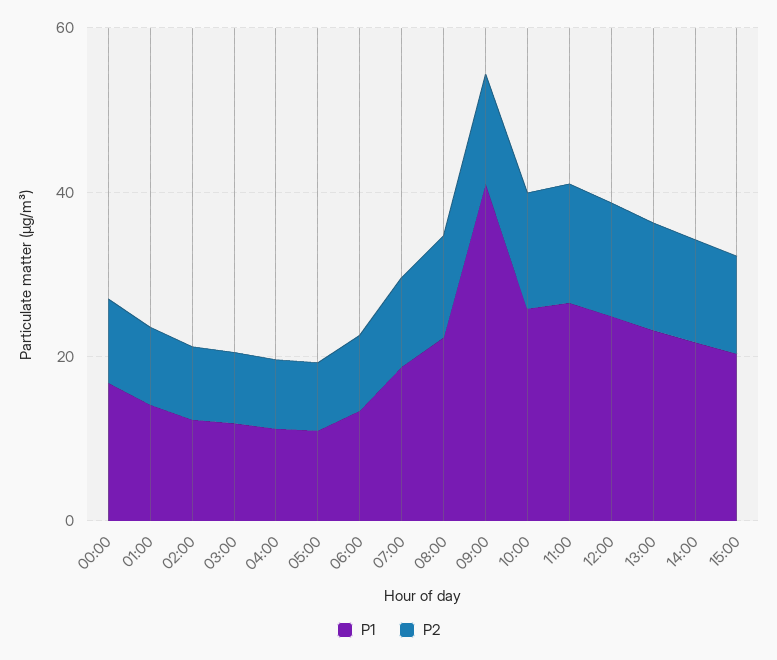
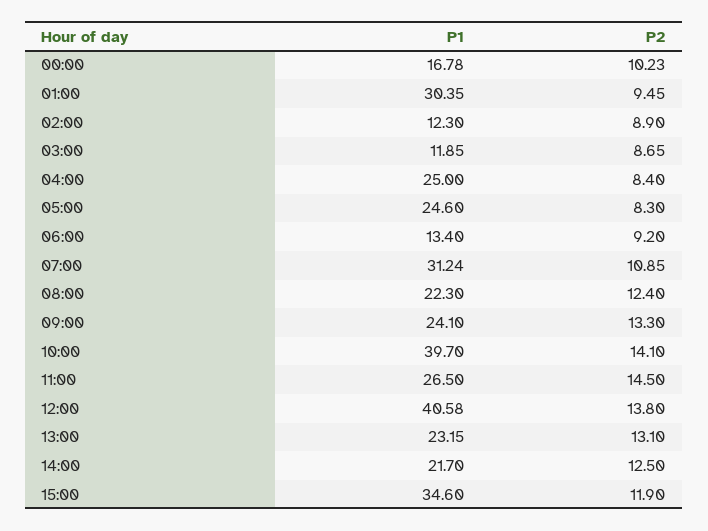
P1, 01:00: 15 -> 30.35
P1, 04:00: 10 -> 25
P1, 05:00: 10 -> 24.6
P1, 07:00: 20 -> 31.24
P1, 09:00: 40 -> 24.1
P1, 10:00: 25 -> 39.7
P1, 12:00: 25 -> 40.58
P1, 15:00: 20 -> 34.6

